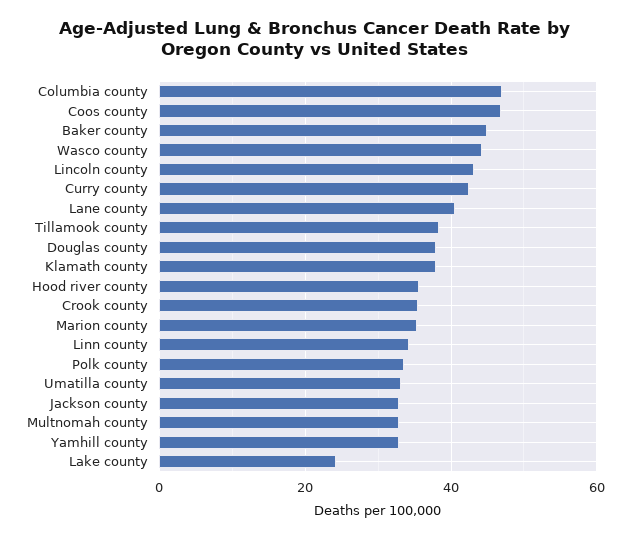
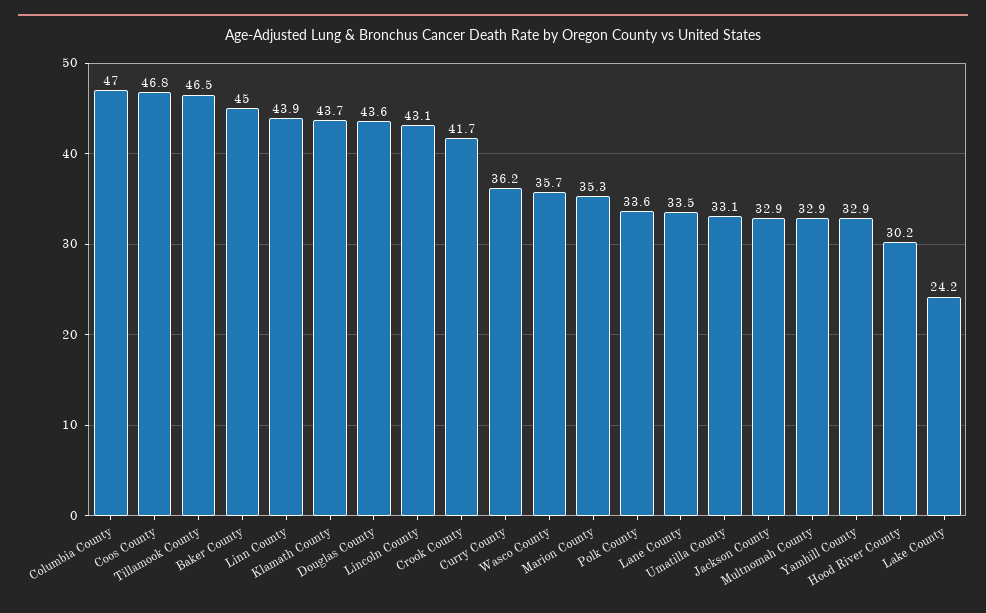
Wasco county: 44 -> 35.7
Curry county: 42 -> 36.2
Lane county: 40 -> 33.5
Tillamook county: 38 -> 46.5
Douglas county: 38 -> 43.6
Klamath county: 38 -> 43.7
Hood river county: 36 -> 30.2
Crook county: 36 -> 41.7
Linn county: 34 -> 43.9

